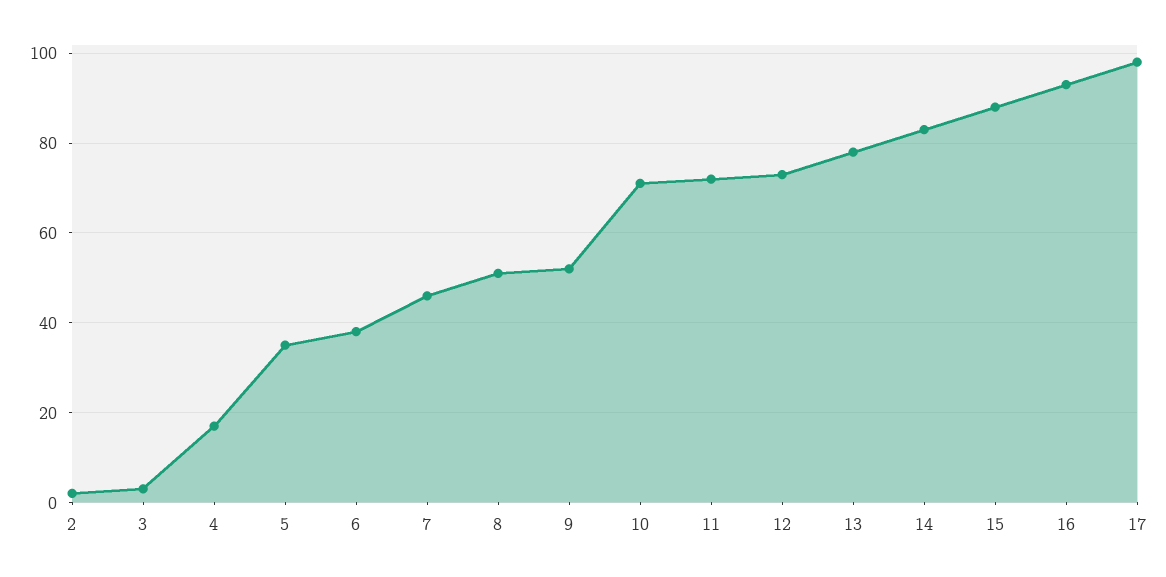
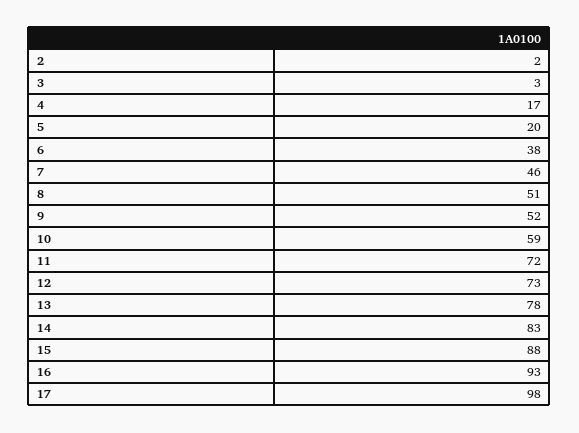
5: 35 -> 20
10: 70 -> 59

